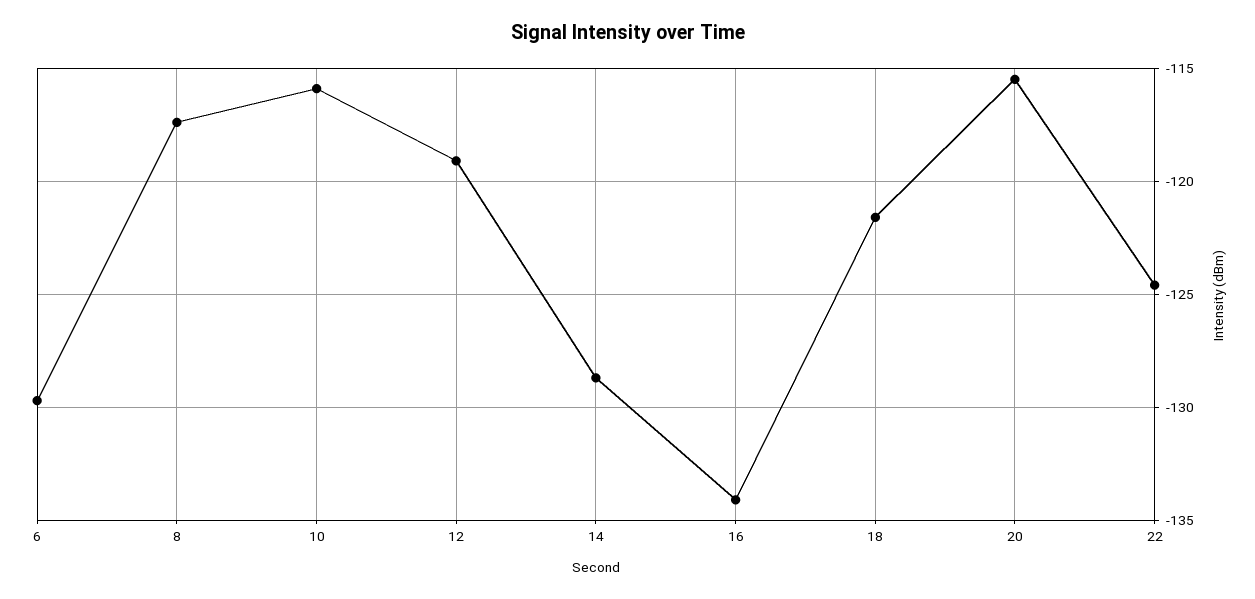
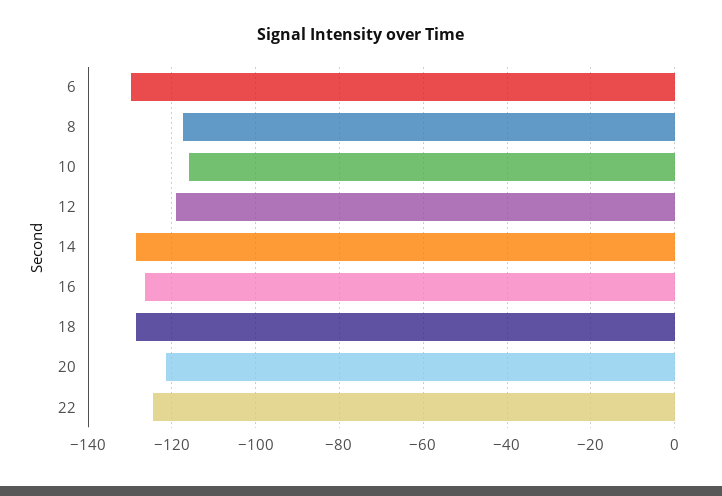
16: -134 -> -126
18: -121.5 -> -128
20: -115.5 -> -122

